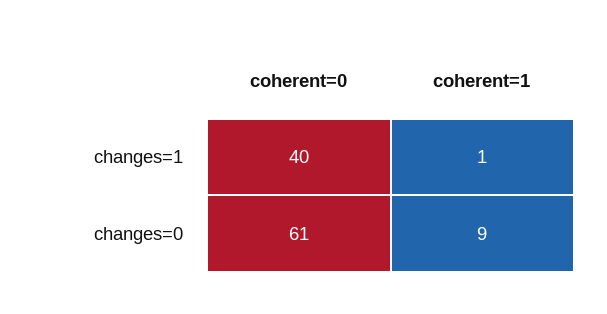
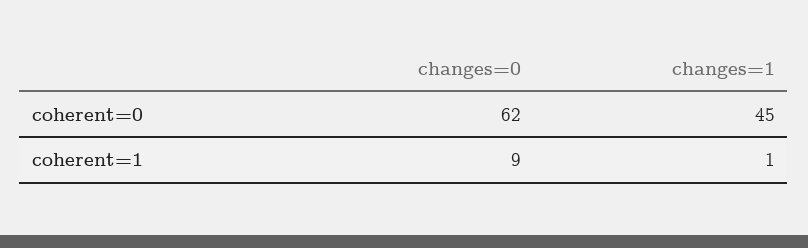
coherent=0, changes=1: 40 -> 45
coherent=0, changes=0: 61 -> 62

